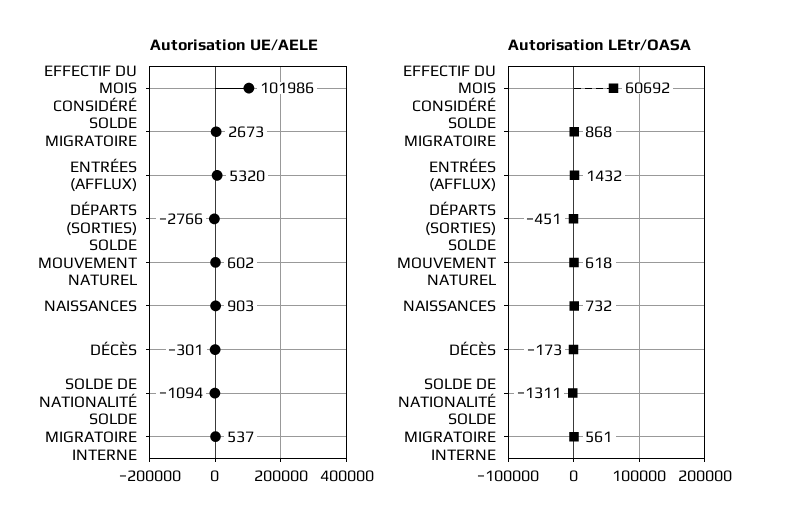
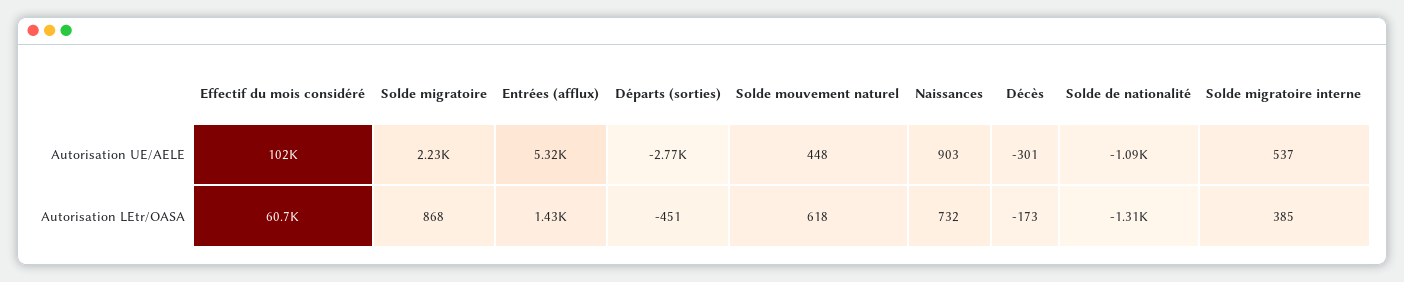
Autorisation UE/AELE, SOLDE MIGRATOIRE: 2673 -> 2230
Autorisation UE/AELE, SOLDE MOUVEMENT NATUREL: 602 -> 448
Autorisation LEtr/OASA, SOLDE MIGRATOIRE INTERNE: 561 -> 385

